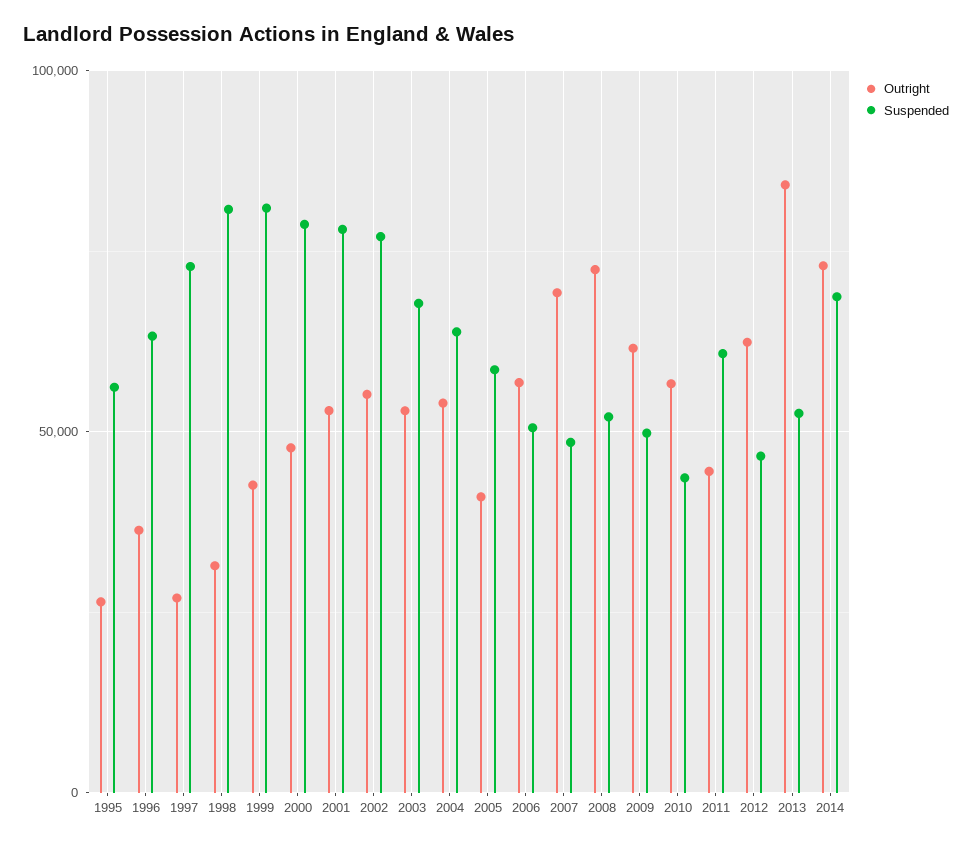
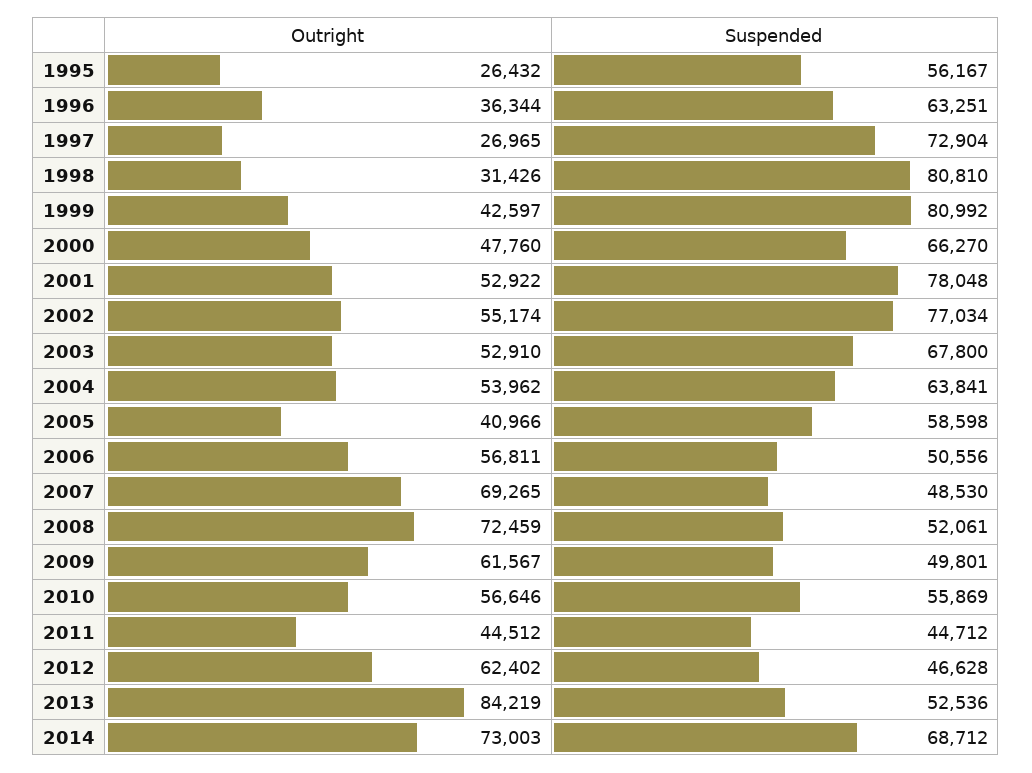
Suspended, 2000: 80000 -> 66270
Suspended, 2010: 45000 -> 55869
Suspended, 2011: 60000 -> 44712

